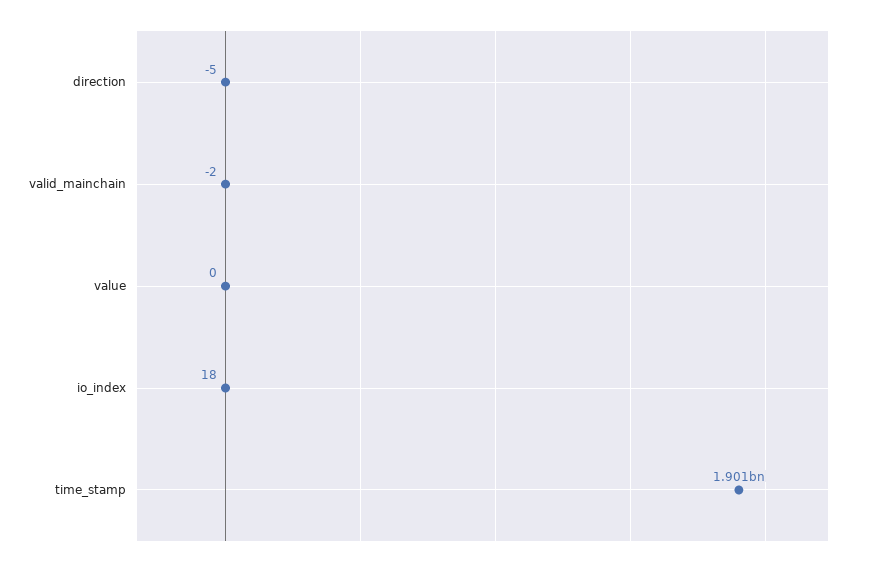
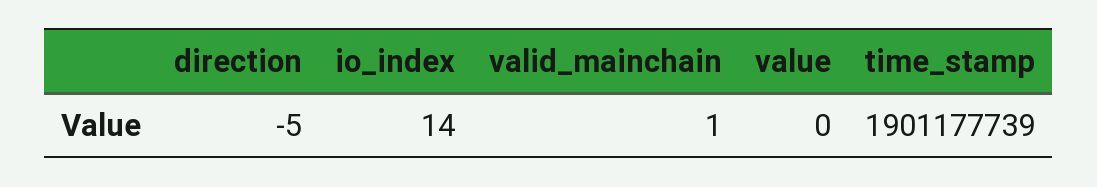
valid_mainchain: -2 -> 1
io_index: 18 -> 14

